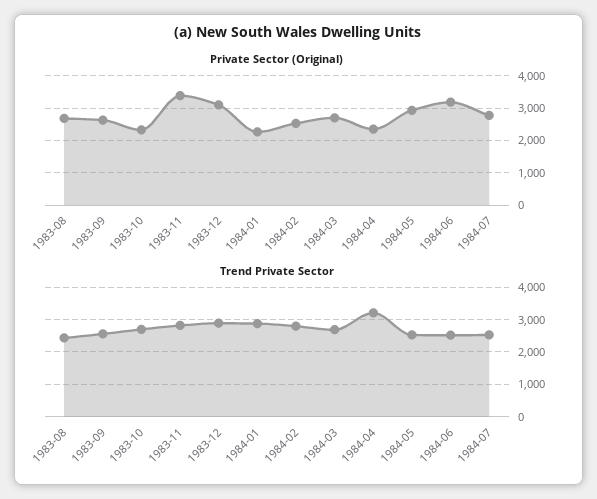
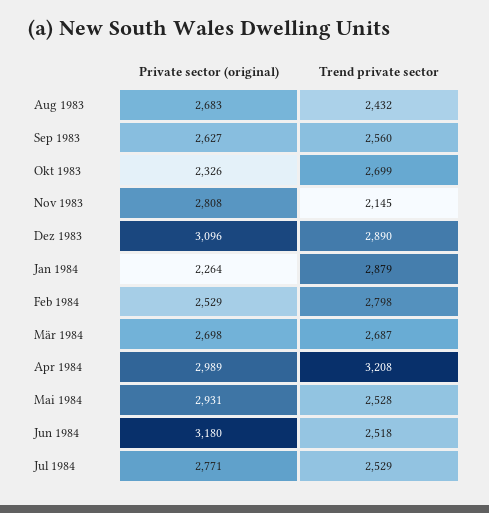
Private Sector (Original), 1983-11: 3400 -> 2808
Private Sector (Original), 1984-04: 2400 -> 2989
Trend Private Sector, 1983-11: 2800 -> 2145

